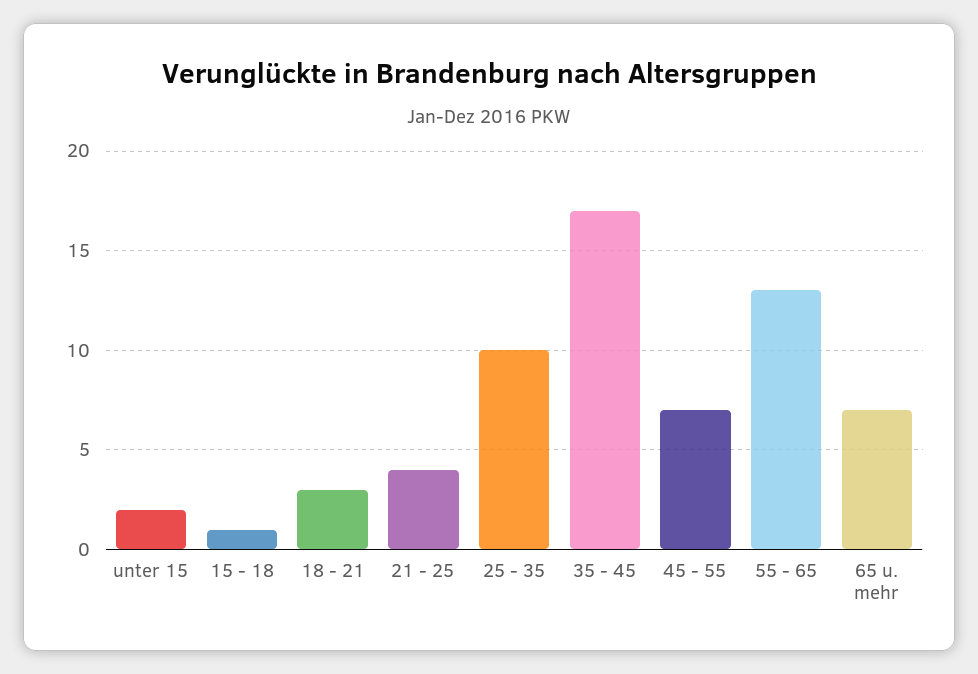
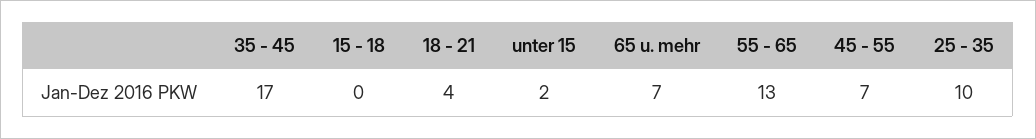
15 - 18: 1 -> 0
18 - 21: 3 -> 4
21 - 25: 4 -> none

